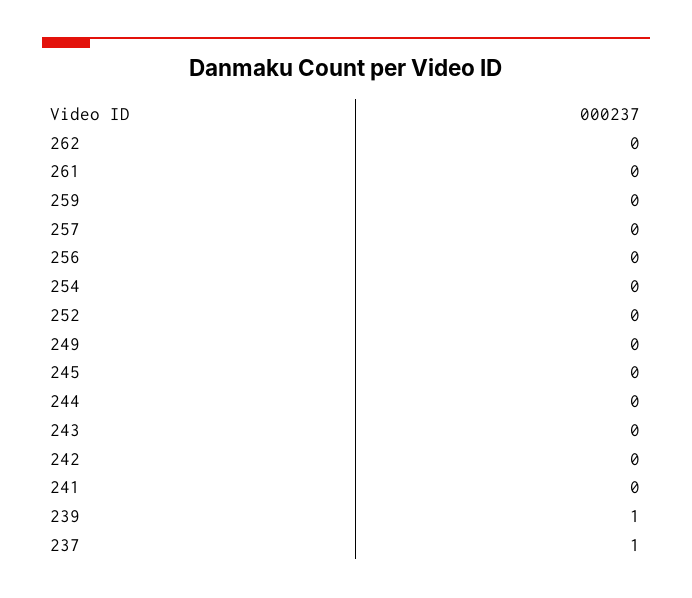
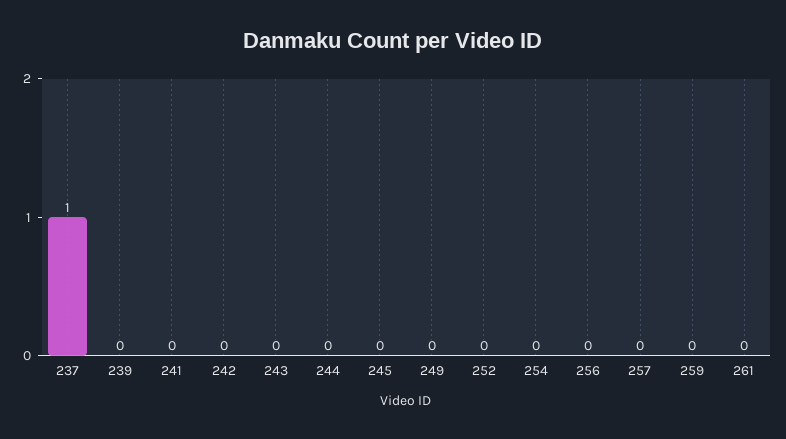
262: 0 -> none
239: 1 -> 0

